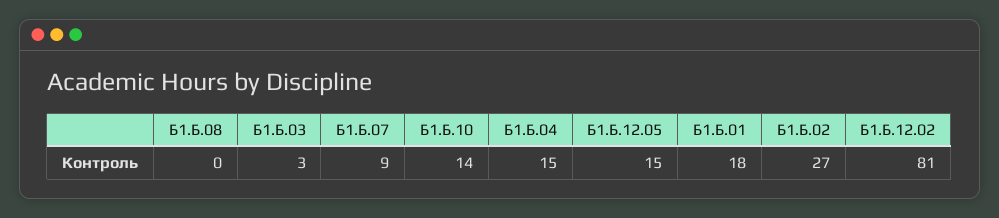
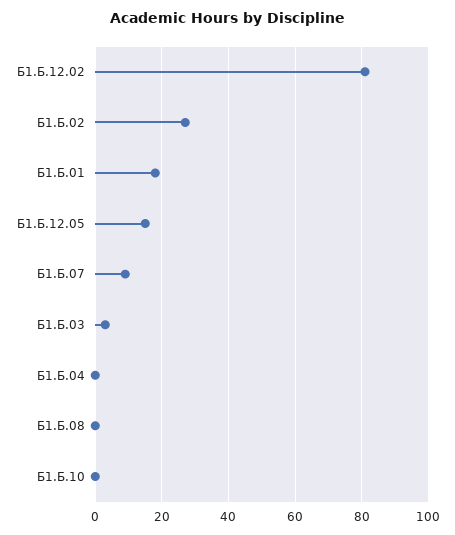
Б1.Б.10: 14 -> 0
Б1.Б.04: 15 -> 0

